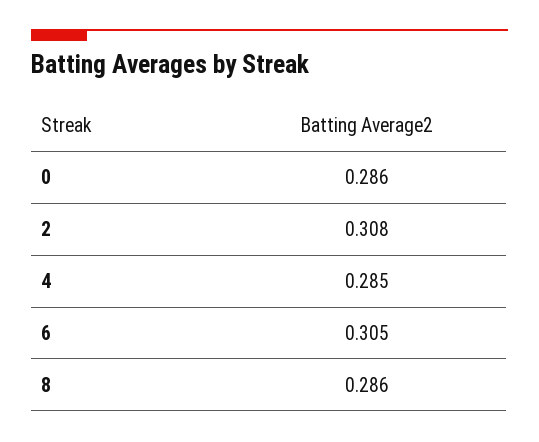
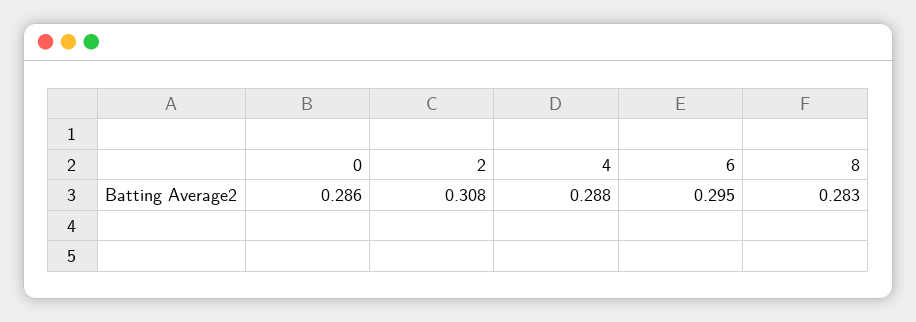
4: 0.285 -> 0.288
6: 0.305 -> 0.295
8: 0.286 -> 0.283

